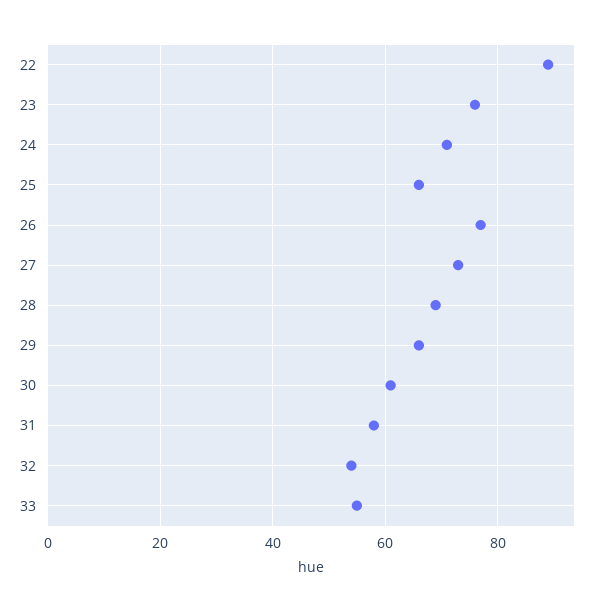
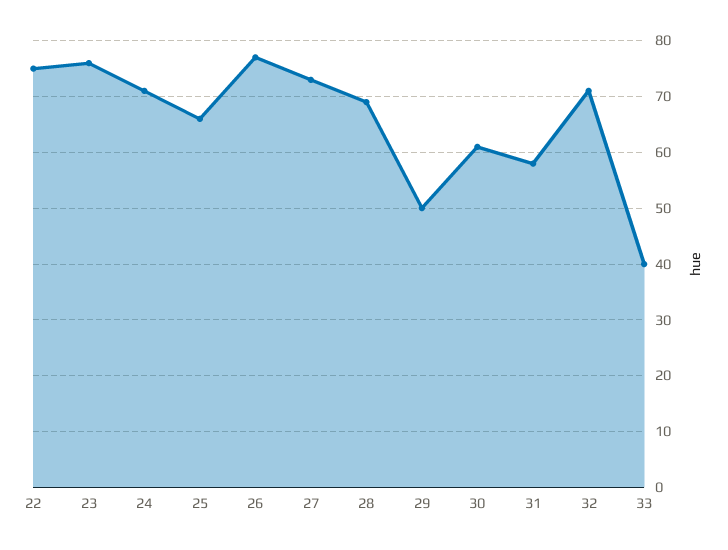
22: 90 -> 75
29: 65 -> 50
32: 55 -> 70
33: 55 -> 40

